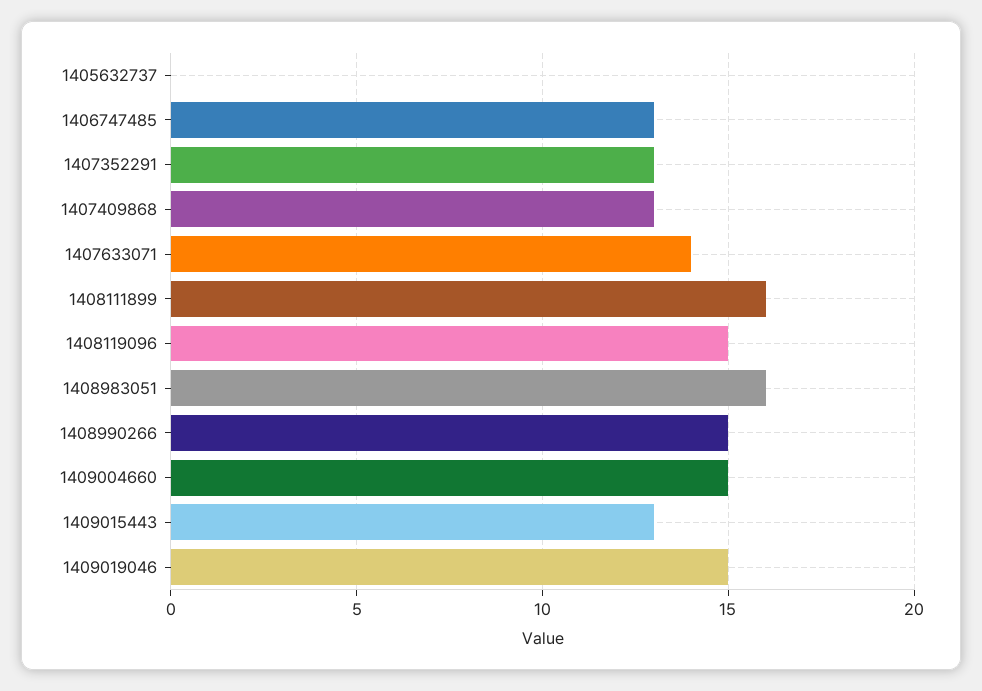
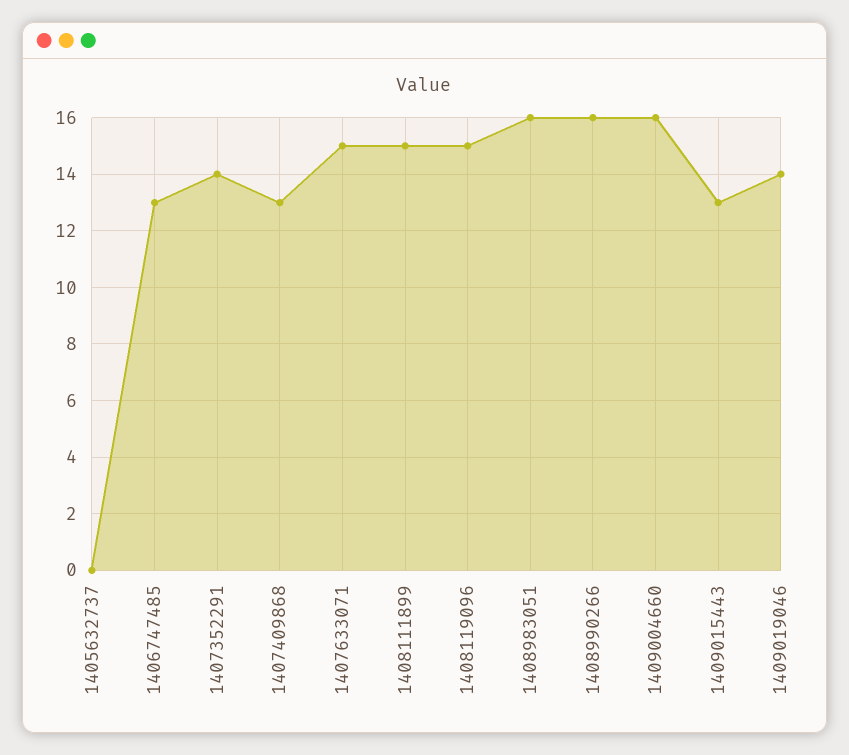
1407352291: 13 -> 14
1407633071: 14 -> 15
1408111899: 16 -> 15
1408990266: 15 -> 16
1409004660: 15 -> 16
1409019046: 15 -> 14

